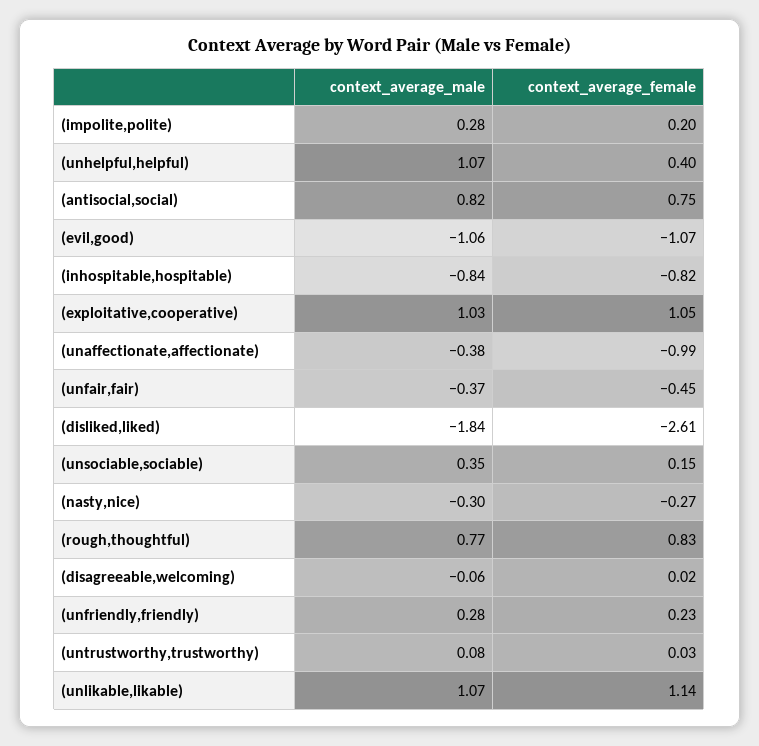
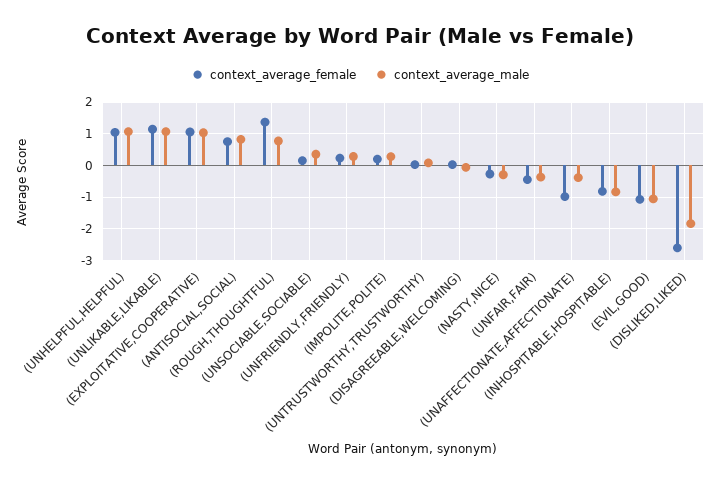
context_average_female, (unhelpful,helpful): 0.4 -> 1
context_average_female, (rough,thoughtful): 0.83 -> 1.4

